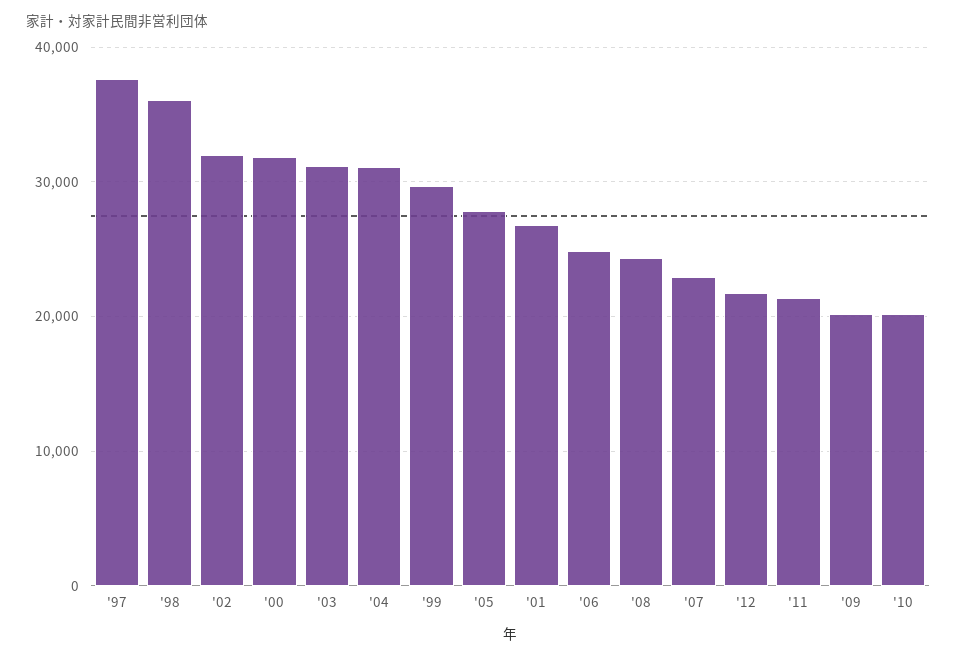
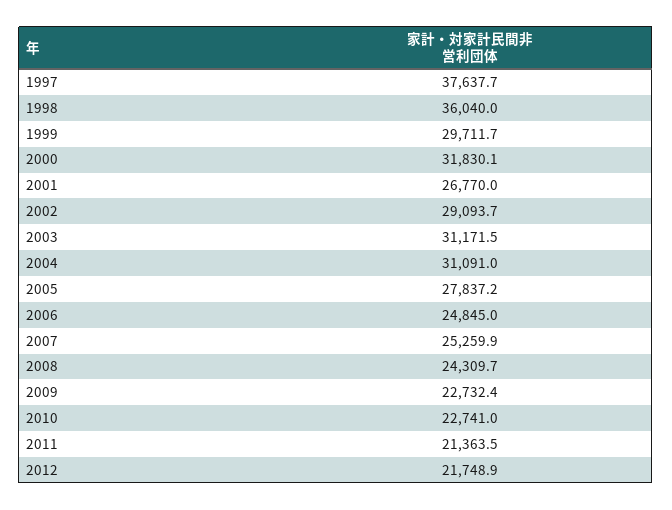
'02: 32000 -> 29093.7
'07: 23000 -> 25259.9
'09: 20000 -> 22732.4
'10: 20000 -> 22741

